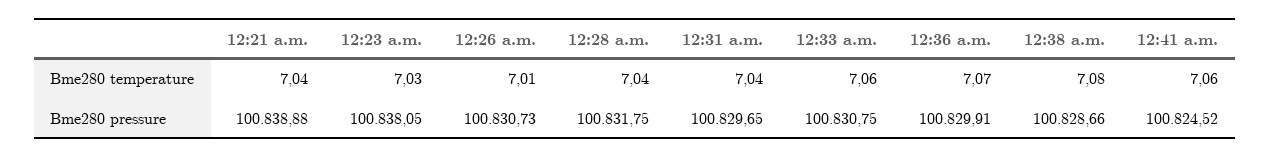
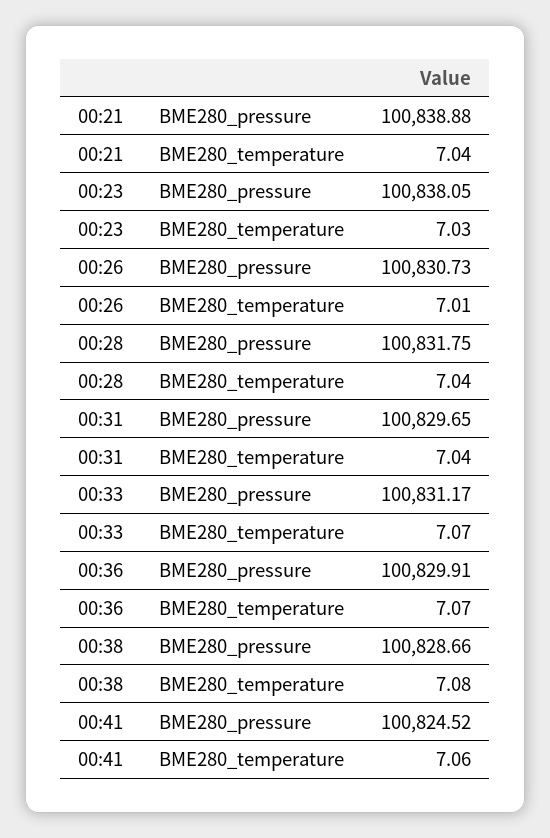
12:33 a.m., Bme280 temperature: 7.06 -> 7.07
12:33 a.m., Bme280 pressure: 100830.75 -> 100831.17

